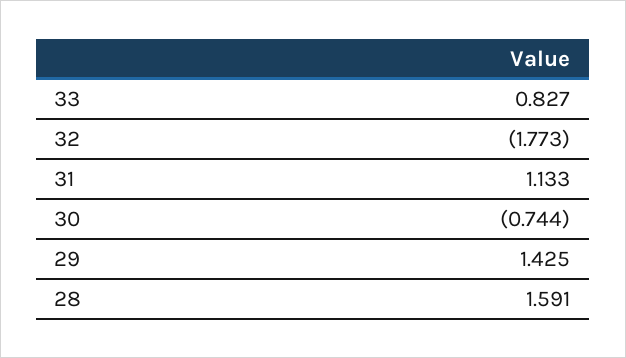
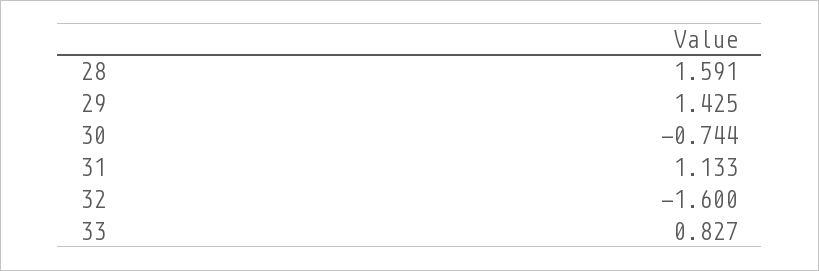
32: -1.773 -> -1.6

